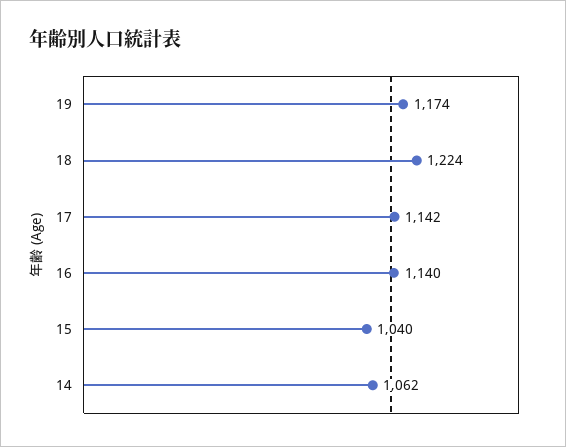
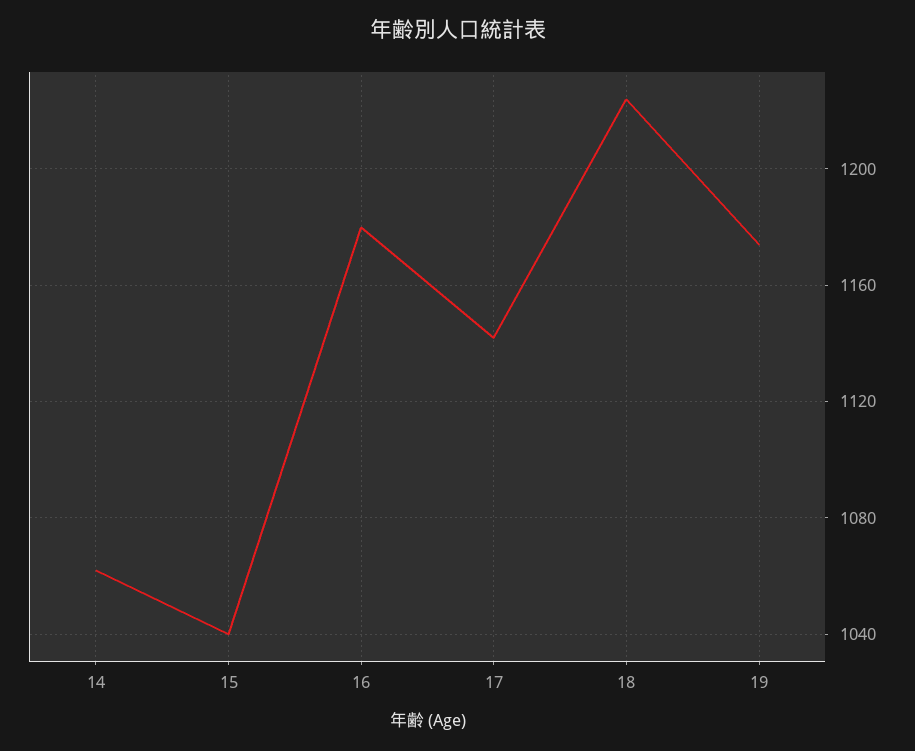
16: 1140 -> 1180

